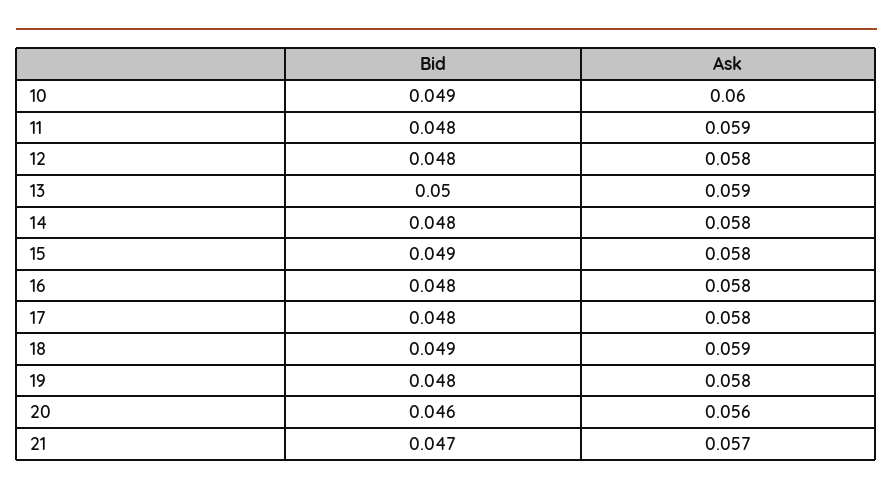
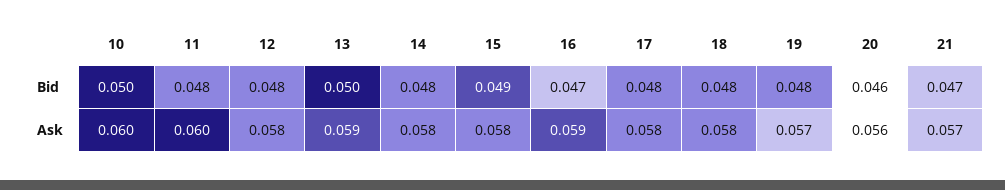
Bid, 10: 0.049 -> 0.05
Ask, 11: 0.059 -> 0.06
Bid, 16: 0.048 -> 0.047
Ask, 16: 0.058 -> 0.059
Bid, 18: 0.049 -> 0.048
Ask, 18: 0.059 -> 0.058
Ask, 19: 0.058 -> 0.057

